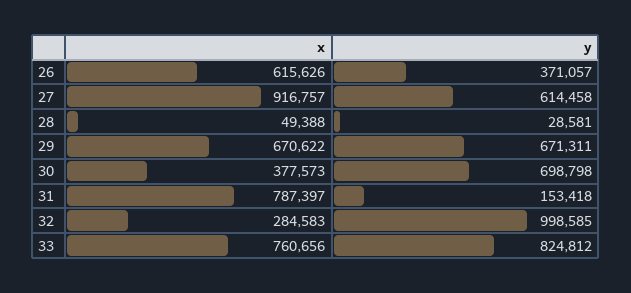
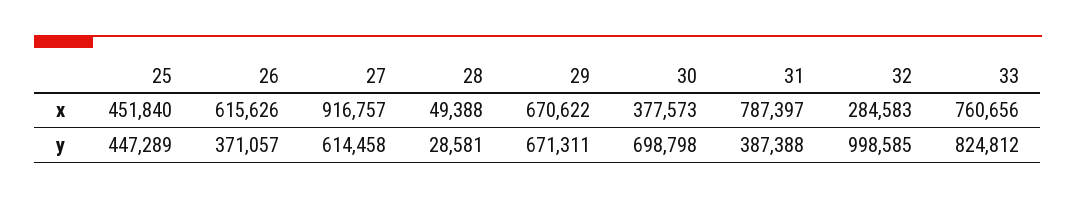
y, 31: 153418 -> 387388
x, 25: none -> 451840
y, 25: none -> 447289

